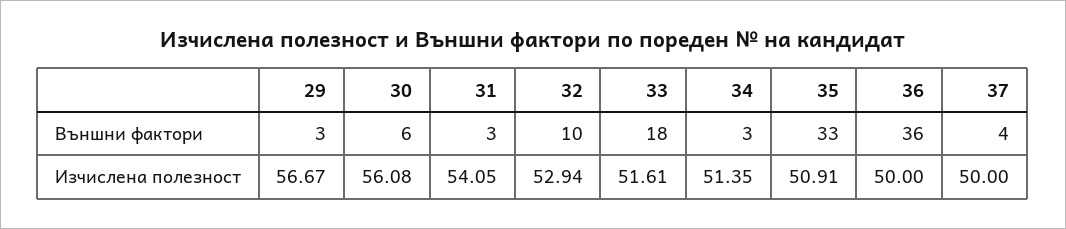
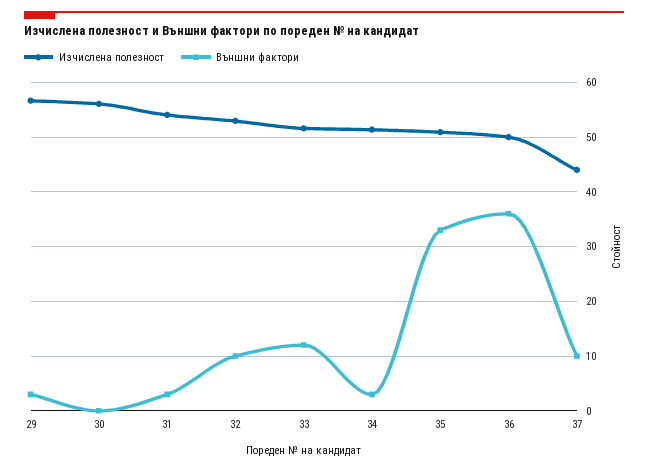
Външни фактори, 30: 6 -> 0
Външни фактори, 33: 18 -> 12
Външни фактори, 37: 4 -> 10
Изчислена полезност, 37: 50 -> 44

